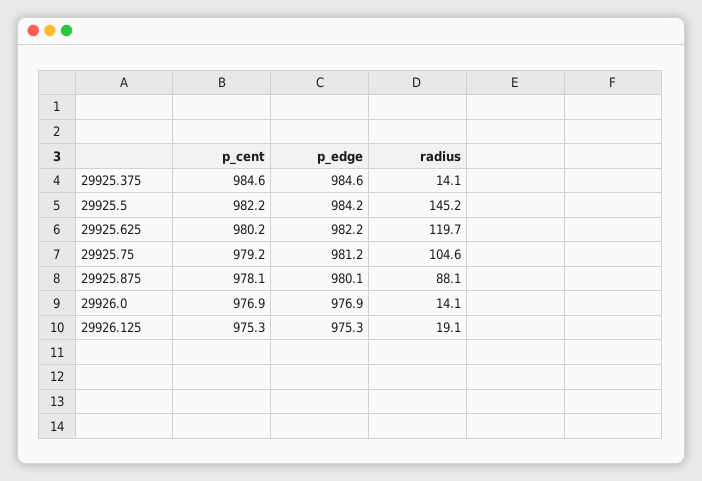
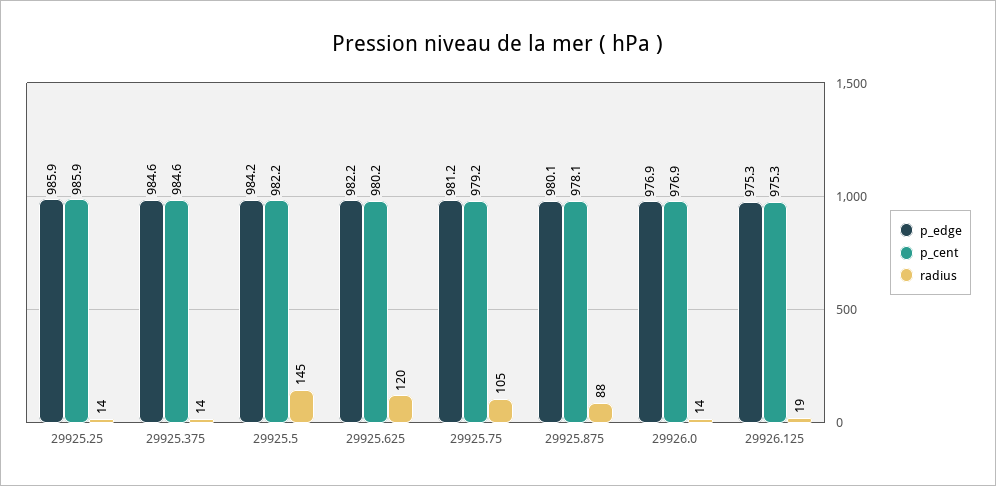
p_edge, 29925.25: none -> 985.9
p_cent, 29925.25: none -> 985.9
radius, 29925.25: none -> 14

